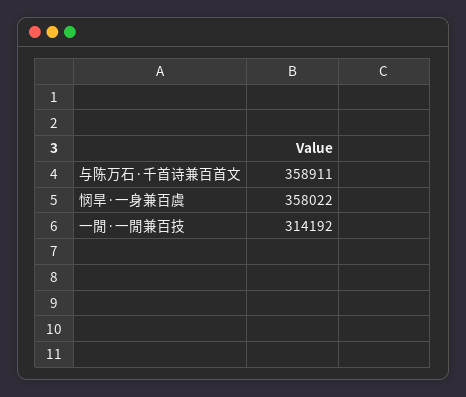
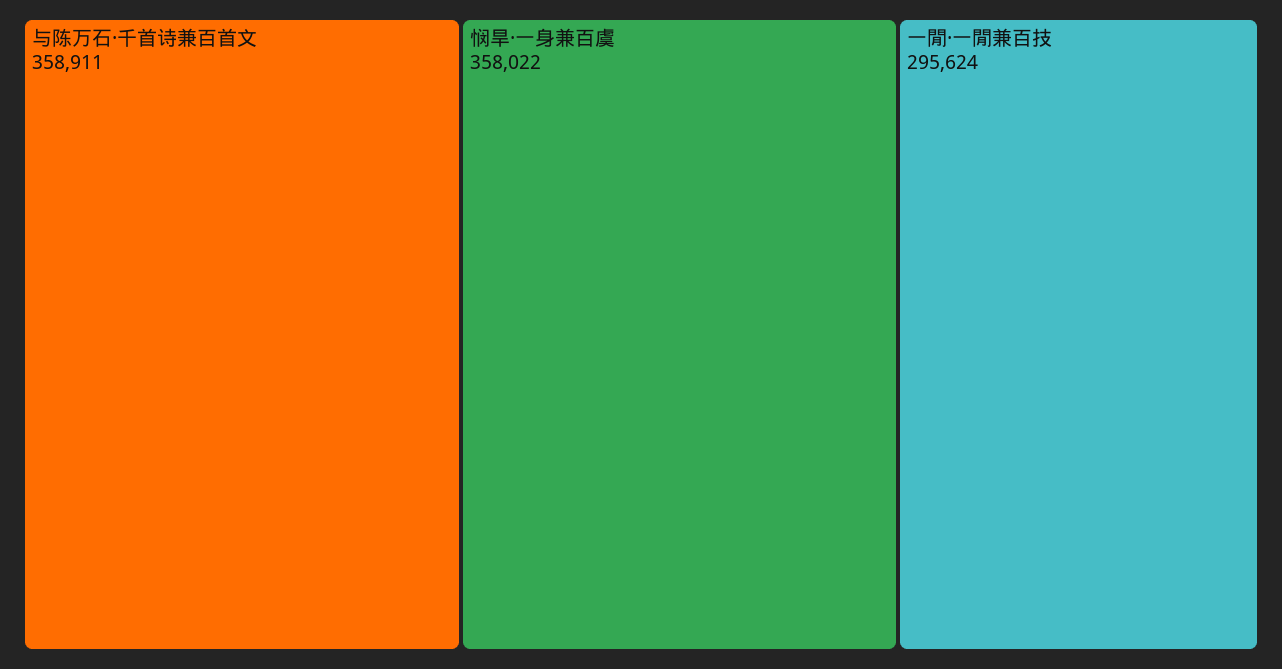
一閒·一閒兼百技: 314192 -> 295624

